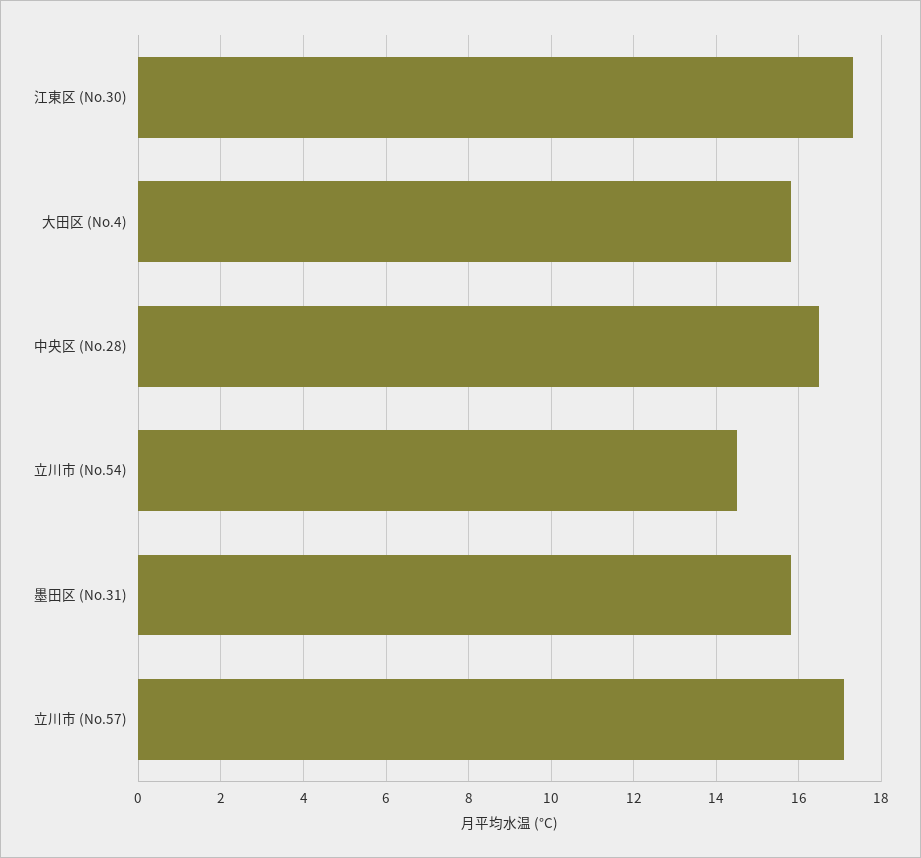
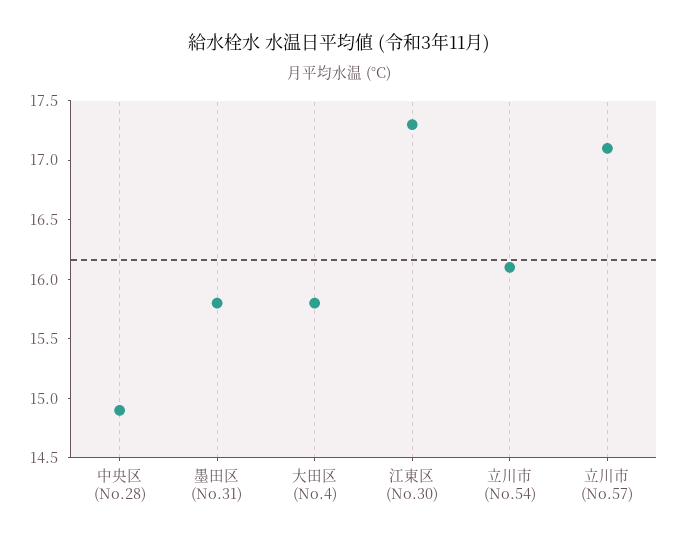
中央区 (No.28): 16.5 -> 14.9
立川市 (No.54): 14.5 -> 16.1

